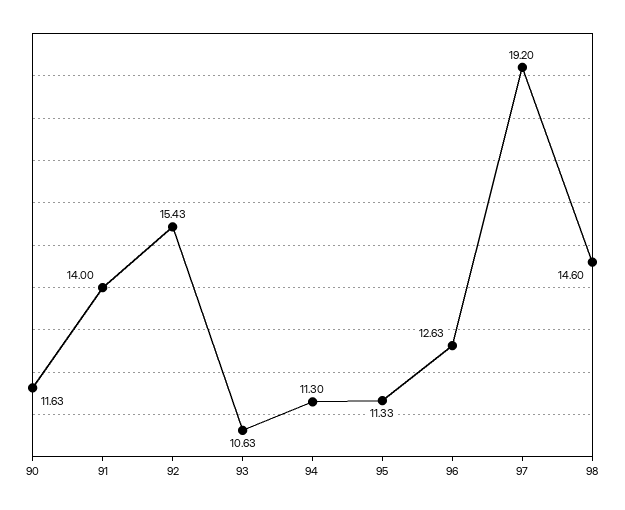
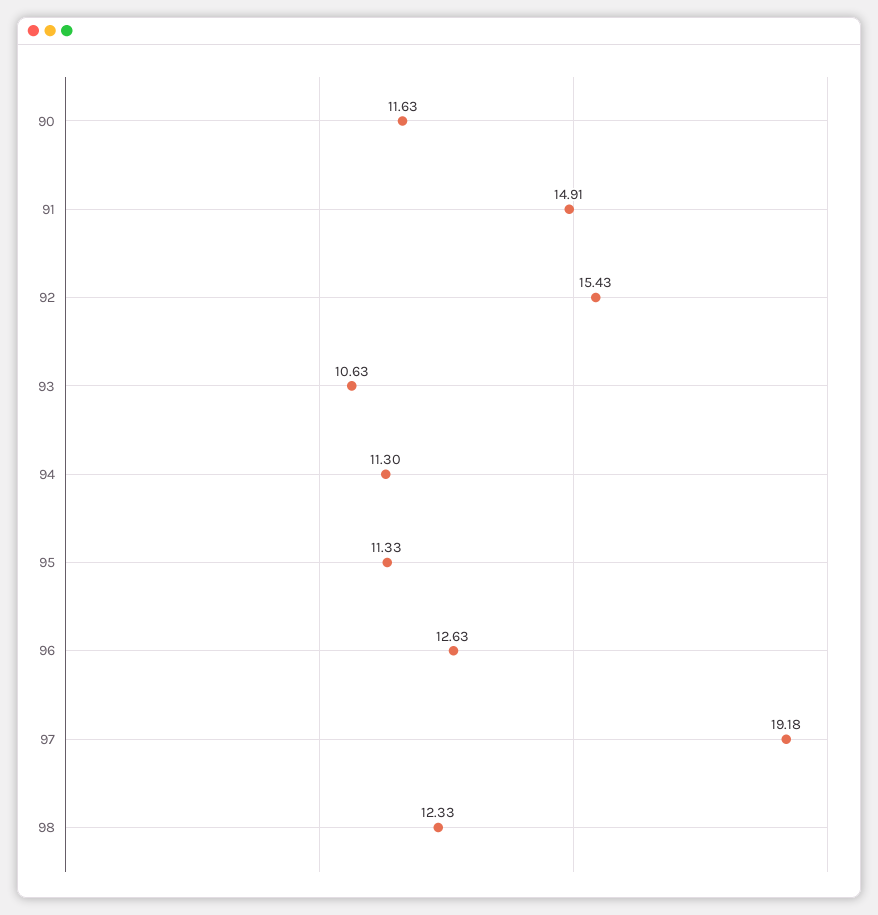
91: 14 -> 14.91
97: 19.2 -> 19.18
98: 14.6 -> 12.33

